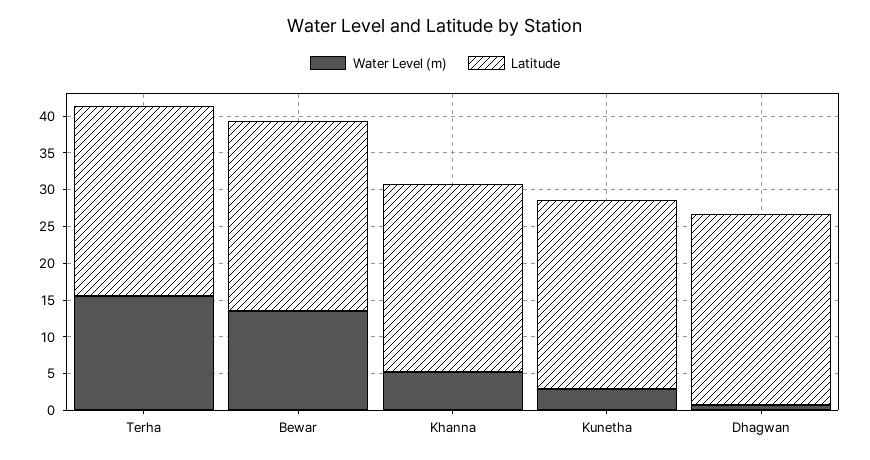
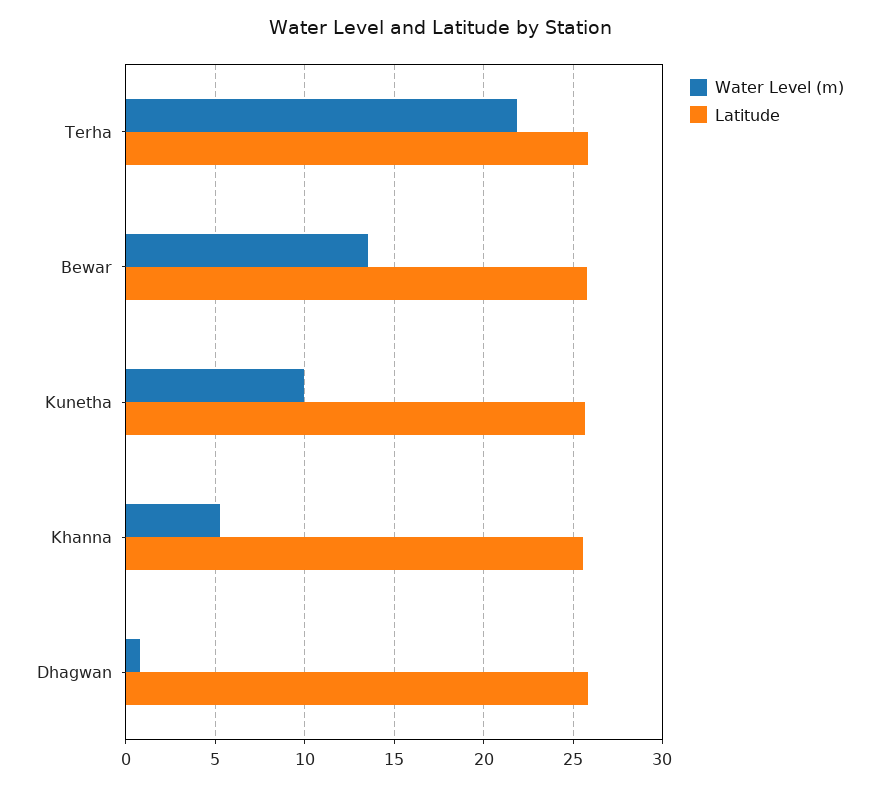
Water Level (m), Terha: 15 -> 22
Water Level (m), Kunetha: 2.5 -> 10

